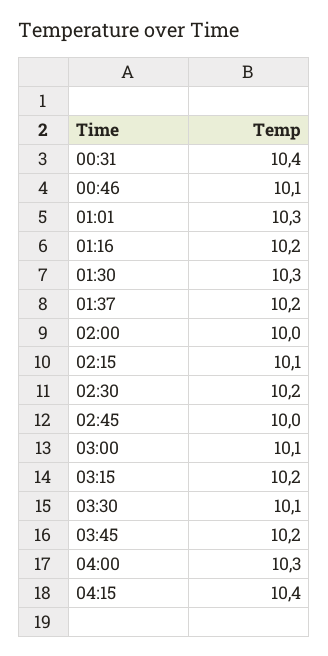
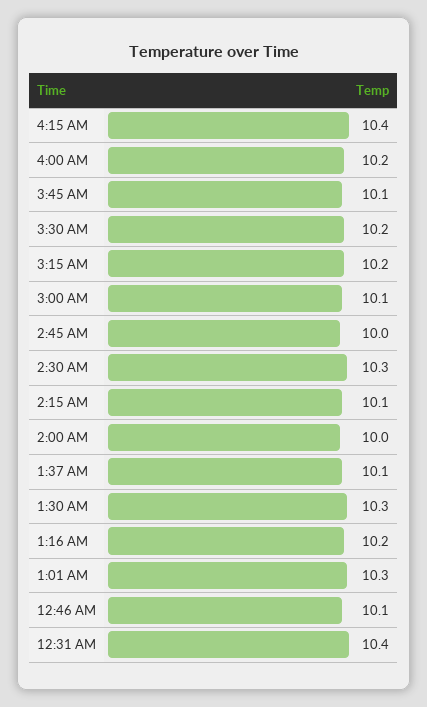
01:37: 10.2 -> 10.1
02:30: 10.2 -> 10.3
03:30: 10.1 -> 10.2
03:45: 10.2 -> 10.1
04:00: 10.3 -> 10.2

